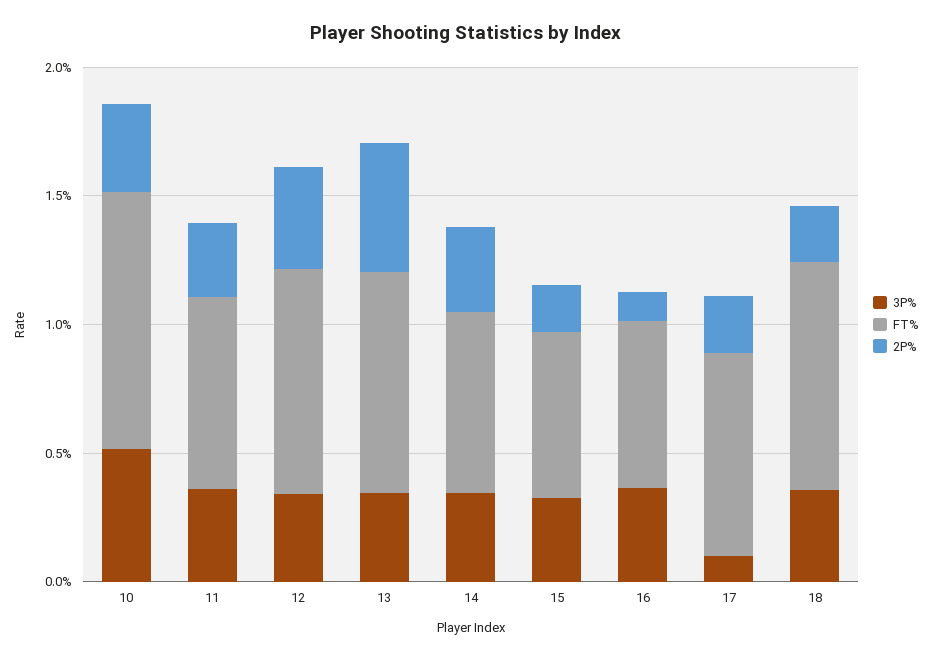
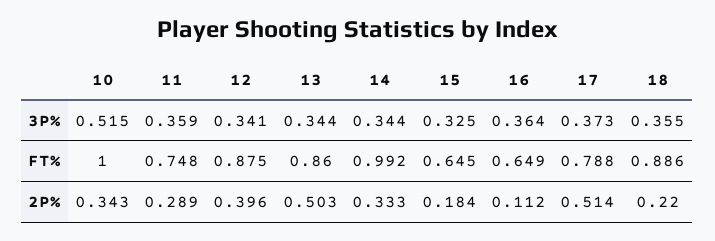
FT%, 14: 0.7 -> 0.992
3P%, 17: 0.1 -> 0.373
2P%, 17: 0.2 -> 0.514

